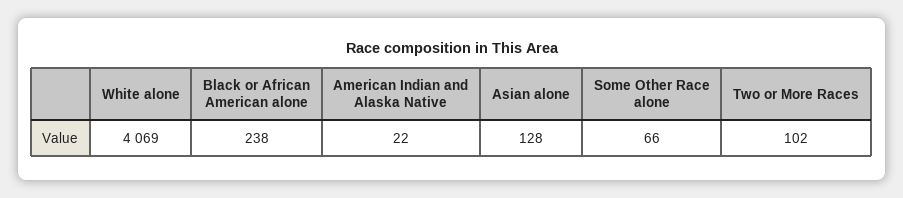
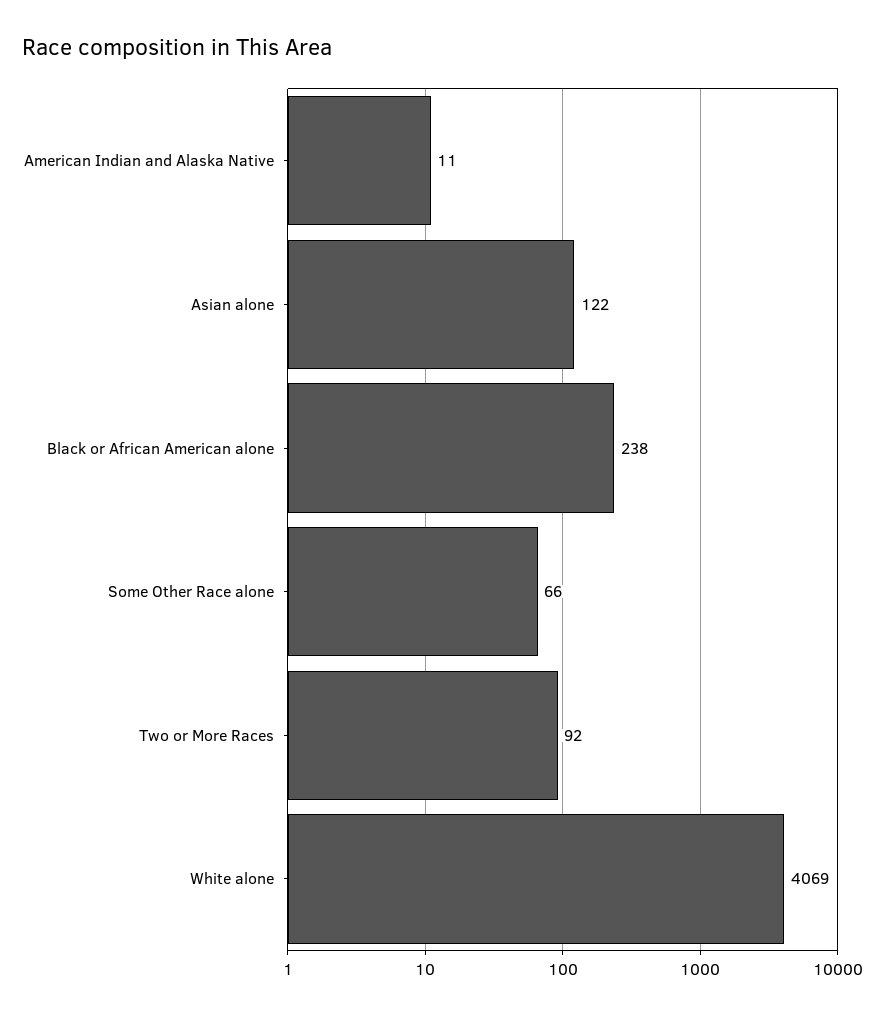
American Indian and Alaska Native: 22 -> 11
Asian alone: 128 -> 122
Two or More Races: 102 -> 92

